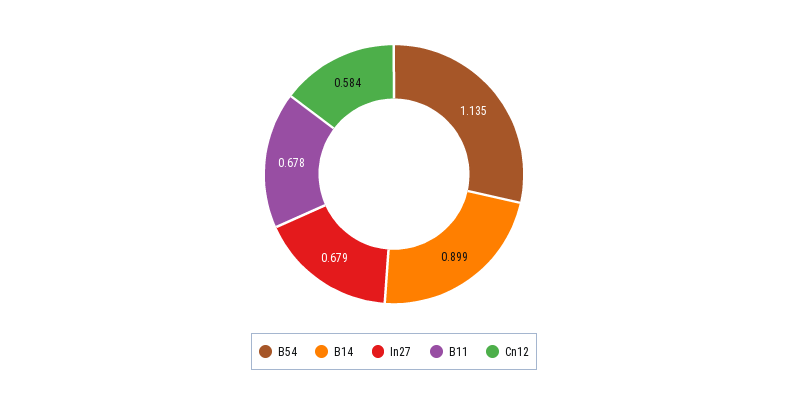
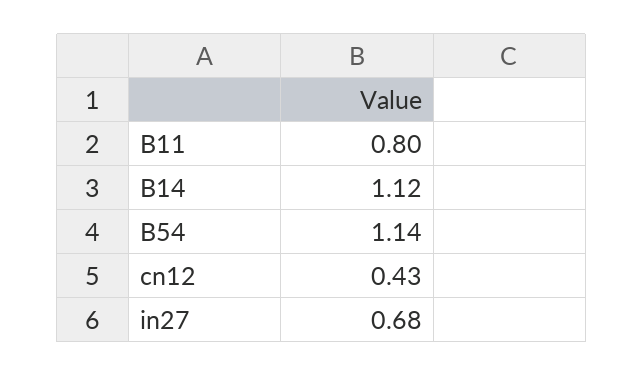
B14: 0.899 -> 1.12
B11: 0.678 -> 0.8
Cn12: 0.584 -> 0.43

